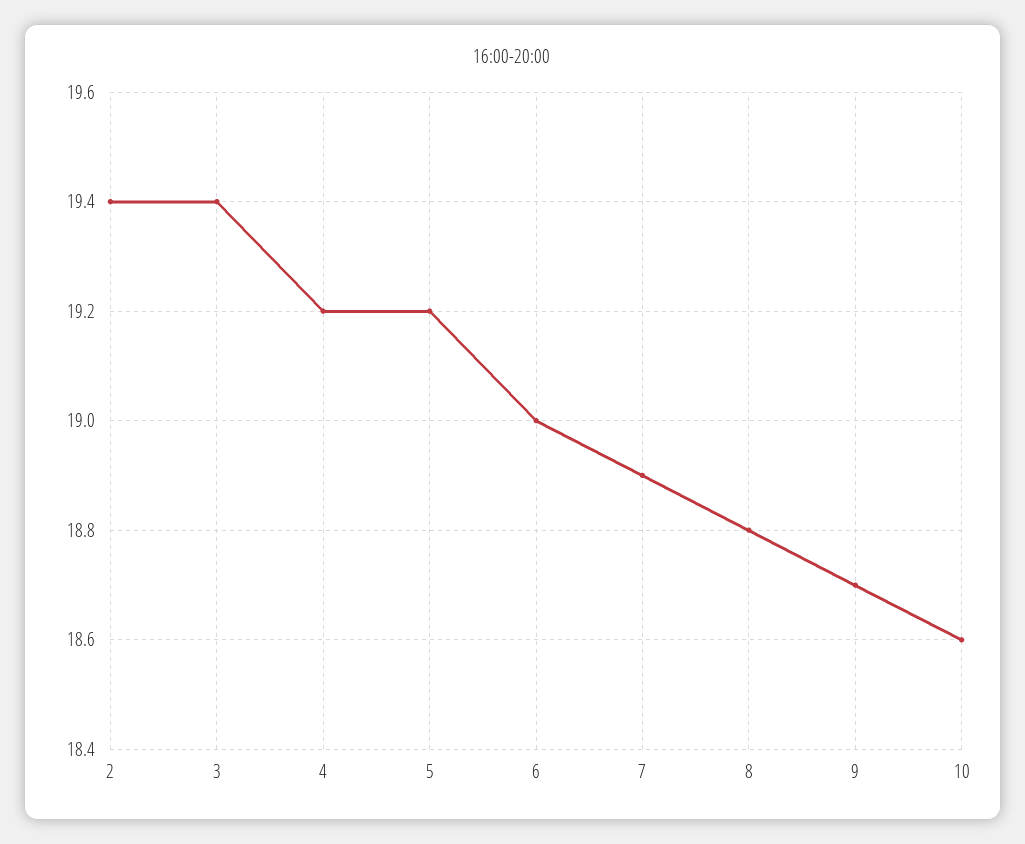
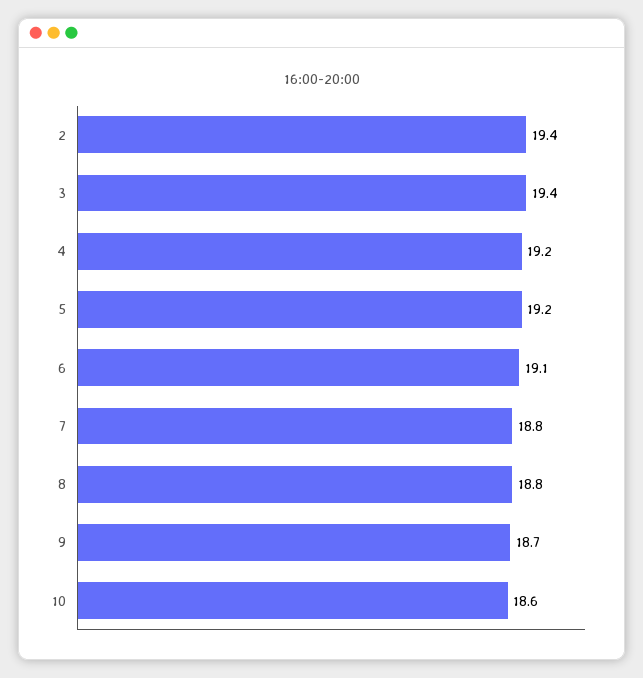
6: 19 -> 19.1
7: 18.9 -> 18.8

